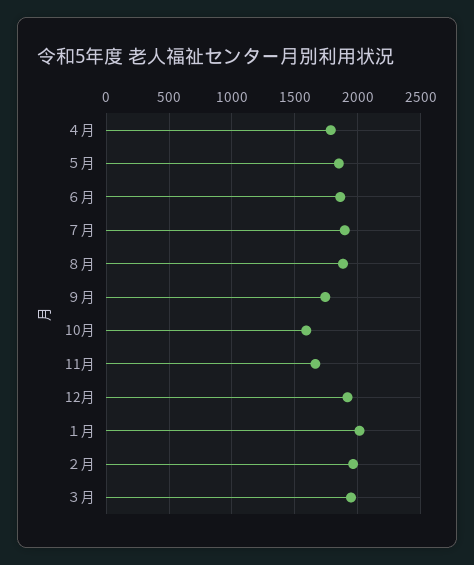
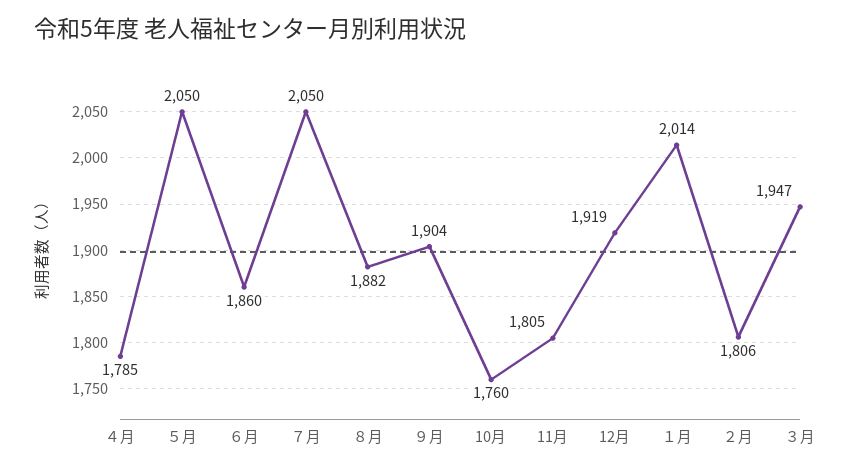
５月: 1850 -> 2050
７月: 1900 -> 2050
９月: 1750 -> 1904
10月: 1600 -> 1760
11月: 1650 -> 1805
２月: 1950 -> 1806

